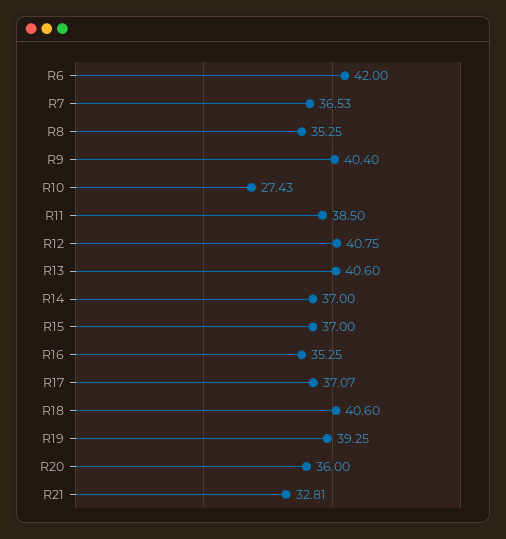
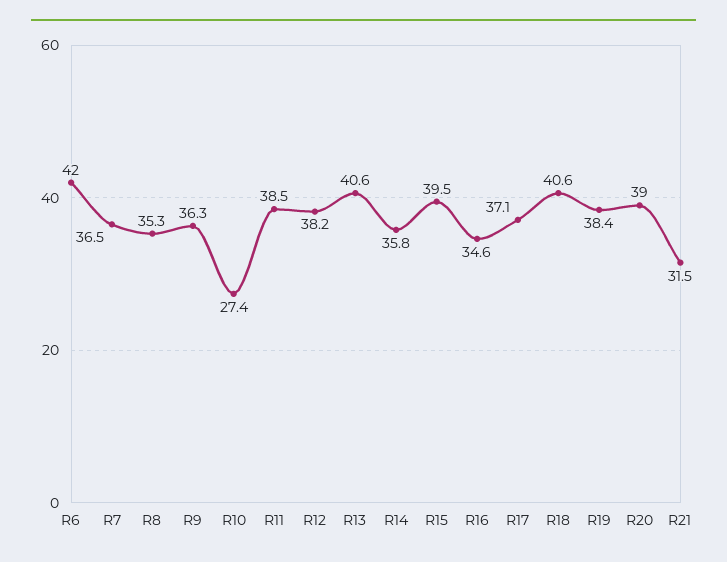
R9: 40.4 -> 36.3
R12: 40.75 -> 38.2
R14: 37 -> 35.8
R15: 37 -> 39.5
R16: 35.25 -> 34.6
R19: 39.25 -> 38.4
R20: 36 -> 39
R21: 32.81 -> 31.5

